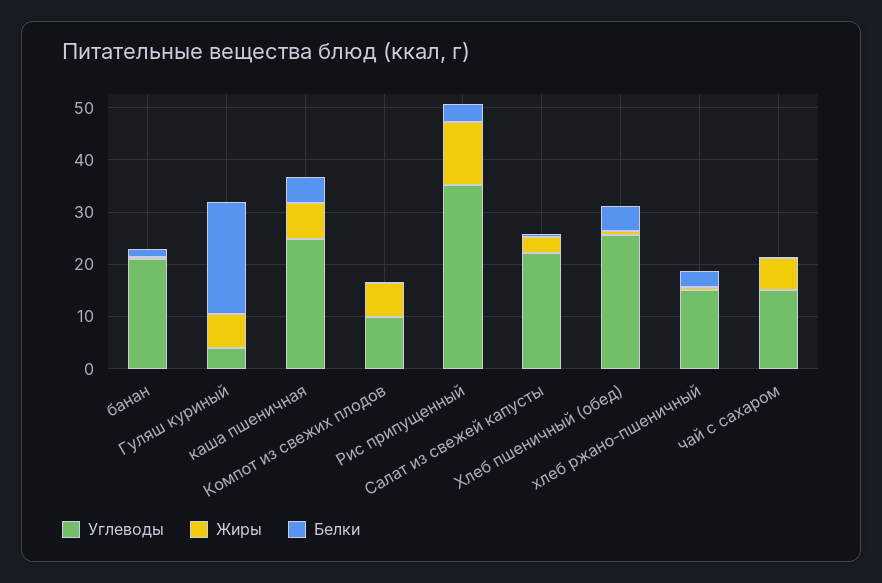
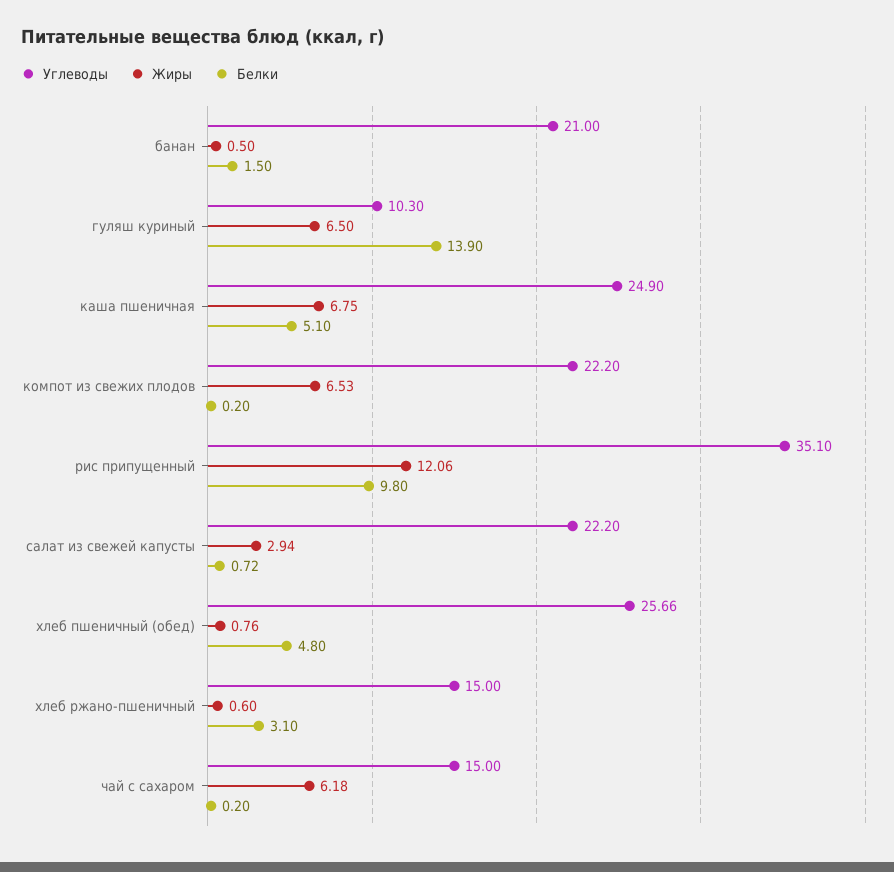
Углеводы, Гуляш куриный: 4 -> 10.3
Белки, Гуляш куриный: 22 -> 13.9
Углеводы, Компот из свежих плодов: 10 -> 22.2
Белки, Рис припущенный: 4 -> 9.8

